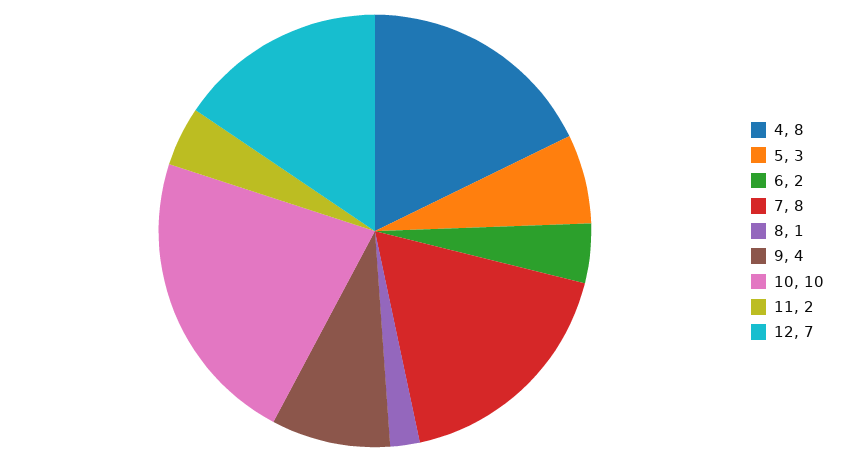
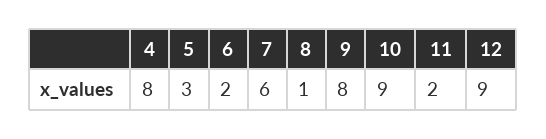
7: 8 -> 6
9: 4 -> 8
10: 10 -> 9
12: 7 -> 9

